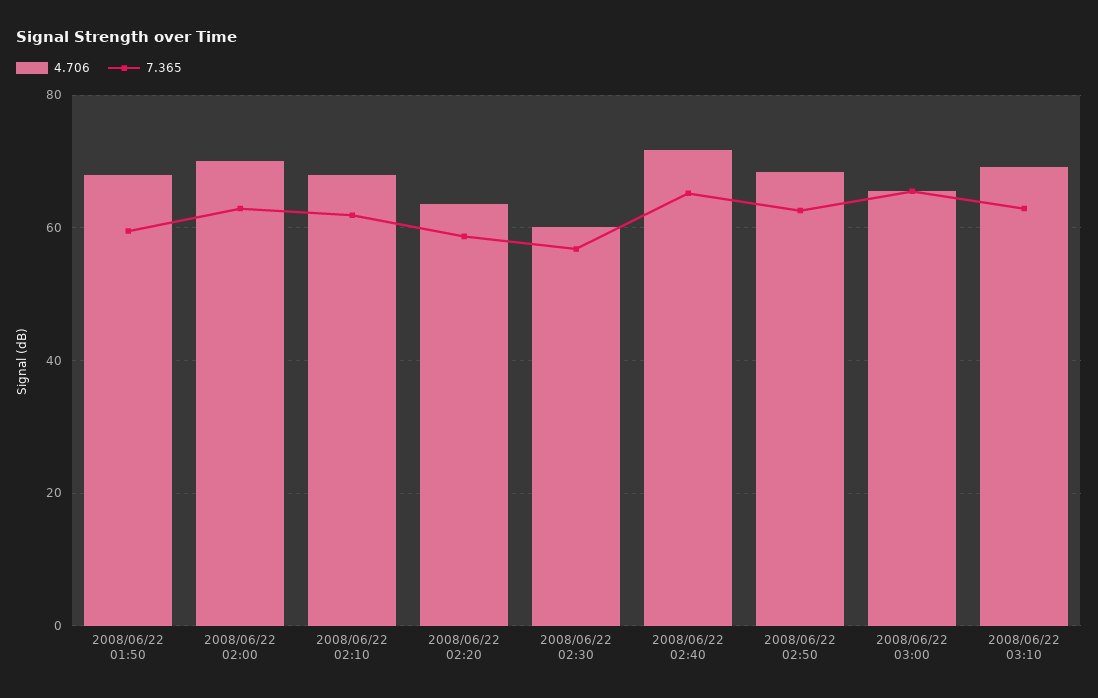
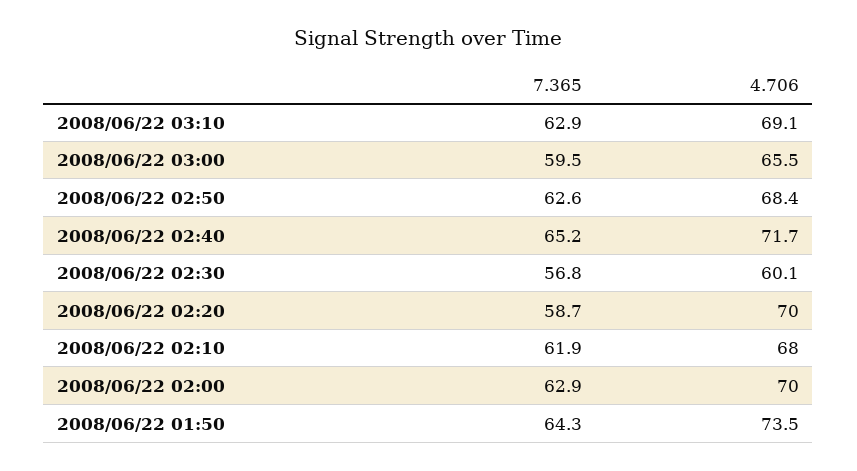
4.706, 2008/06/22 01:50: 68 -> 73.5
7.365, 2008/06/22 01:50: 60 -> 64.3
4.706, 2008/06/22 02:20: 64 -> 70
7.365, 2008/06/22 03:00: 66 -> 59.5

